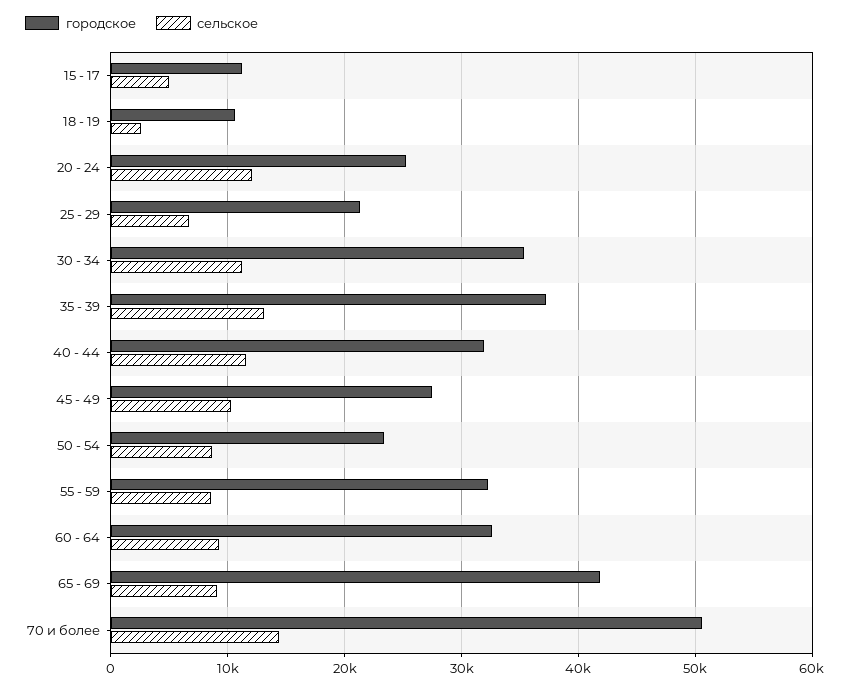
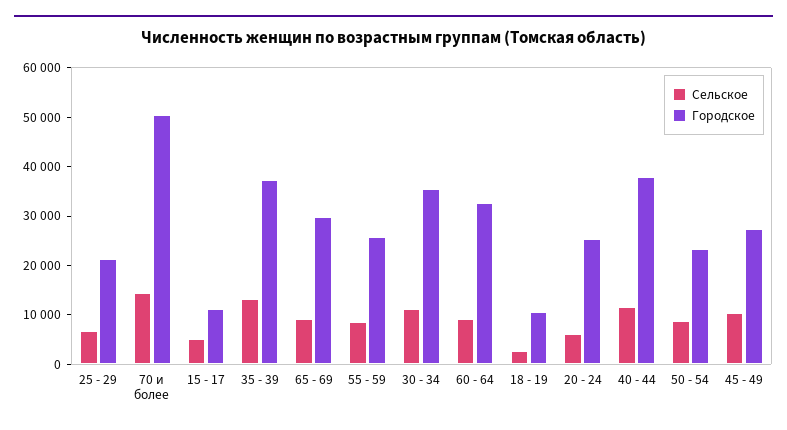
сельское, 20 - 24: 12000 -> 6000
городское, 40 - 44: 32000 -> 38000
городское, 55 - 59: 32000 -> 26000
городское, 65 - 69: 42000 -> 30000

